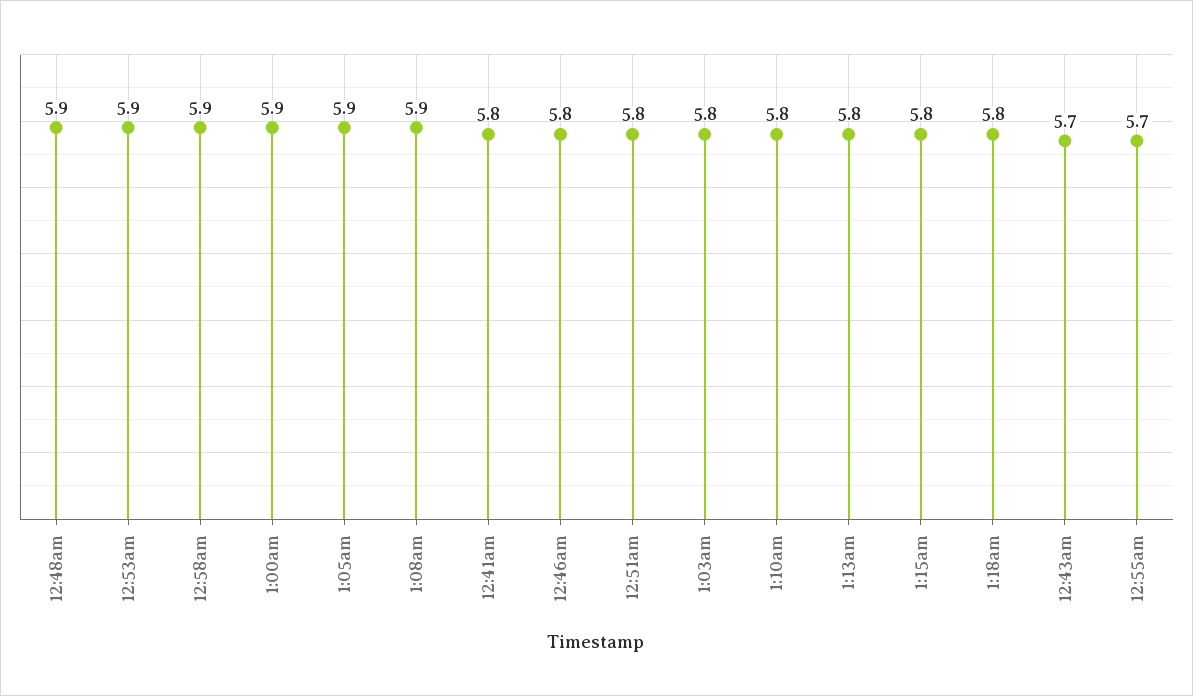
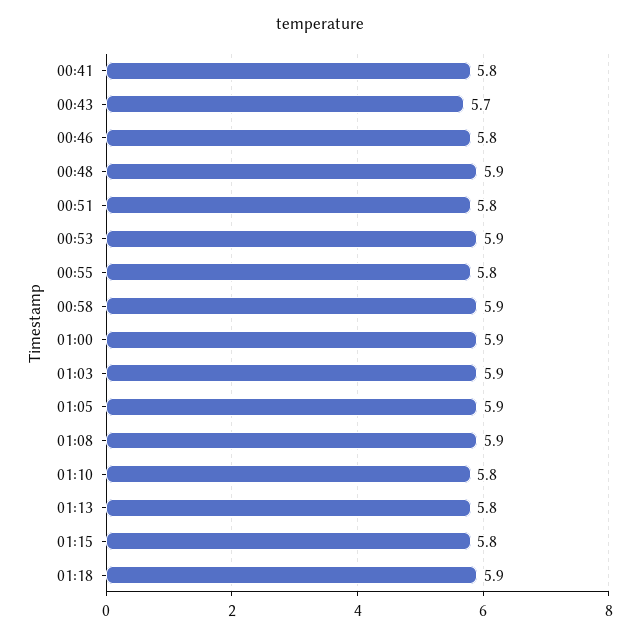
1:03am: 5.8 -> 5.9
1:18am: 5.8 -> 5.9
12:55am: 5.7 -> 5.8

